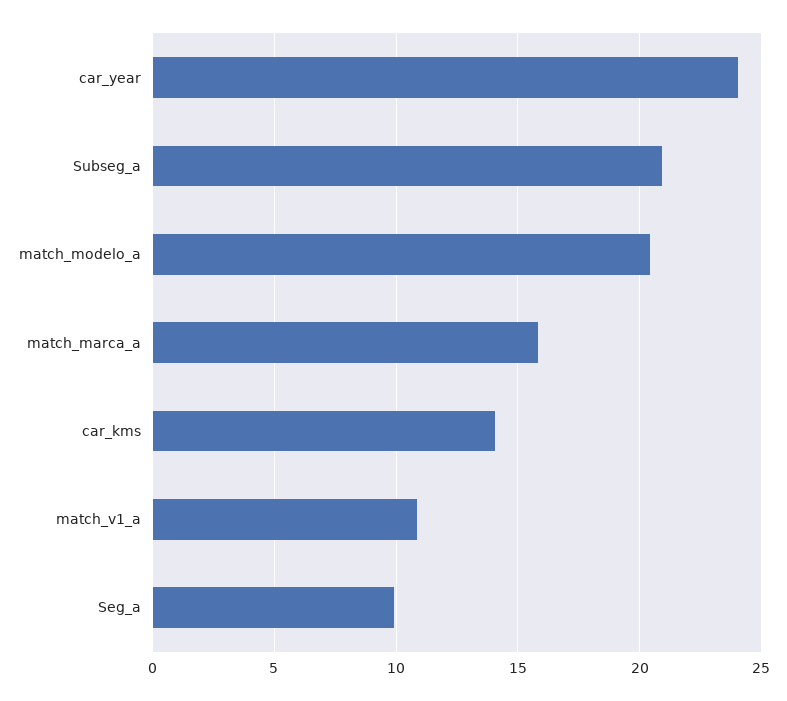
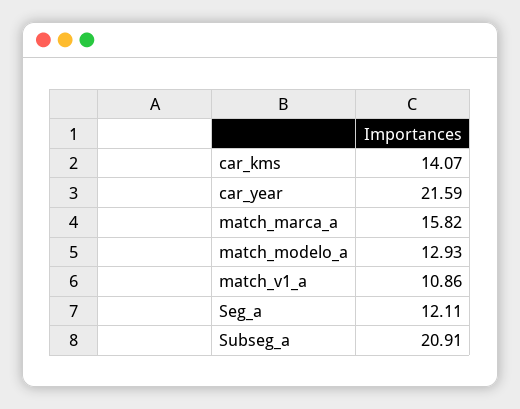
car_year: 24 -> 21.59
match_modelo_a: 20.5 -> 12.93
Seg_a: 10 -> 12.11

